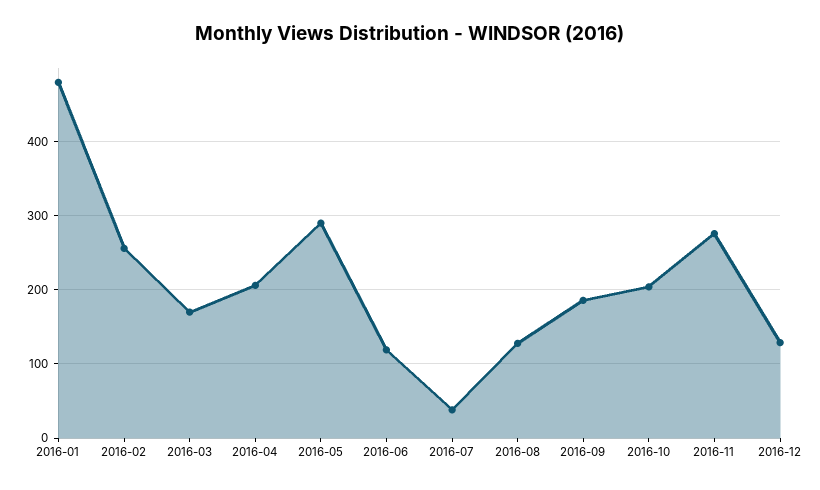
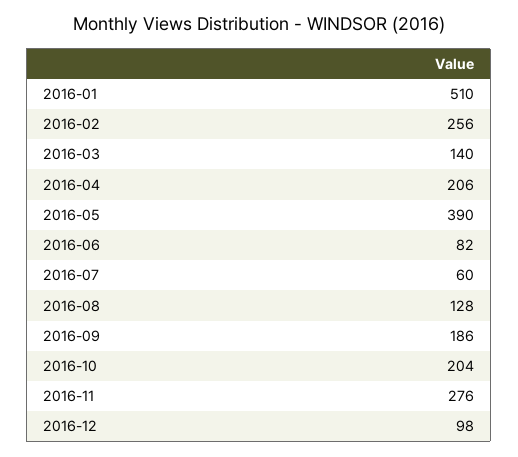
2016-01: 480 -> 510
2016-03: 170 -> 140
2016-05: 290 -> 390
2016-06: 120 -> 82
2016-07: 40 -> 60
2016-12: 130 -> 98

